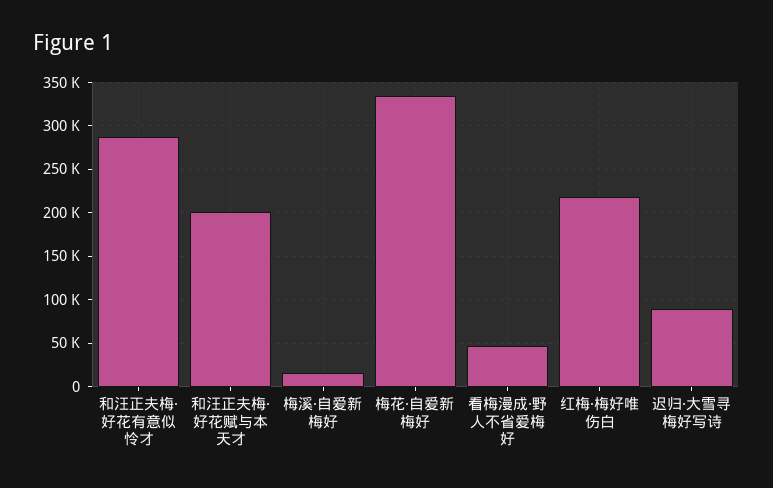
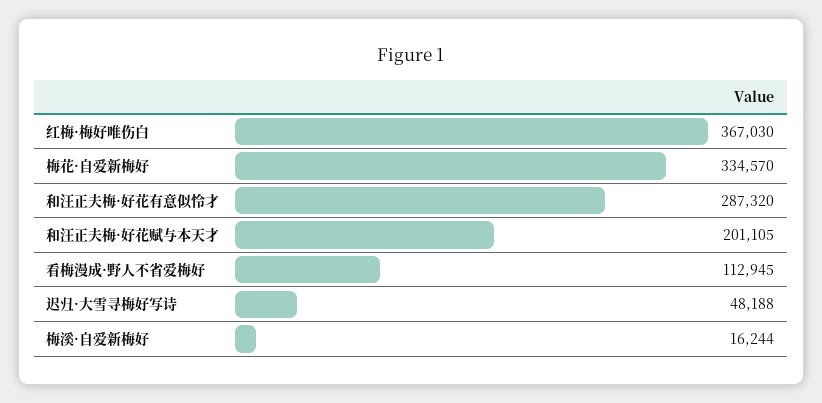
看梅漫成·野人不省爱梅好: 50000 -> 112945
红梅·梅好唯伤白: 220000 -> 367030
迟归·大雪寻梅好写诗: 90000 -> 48188

